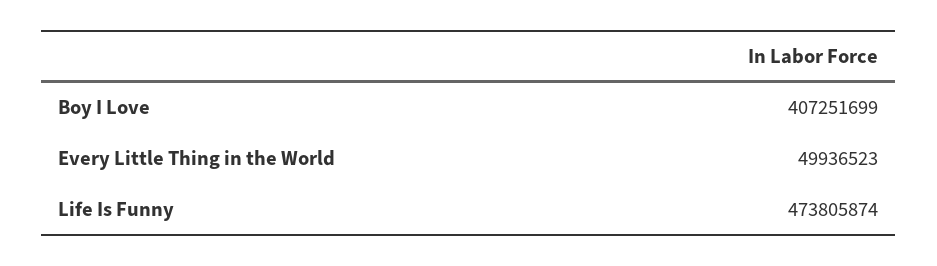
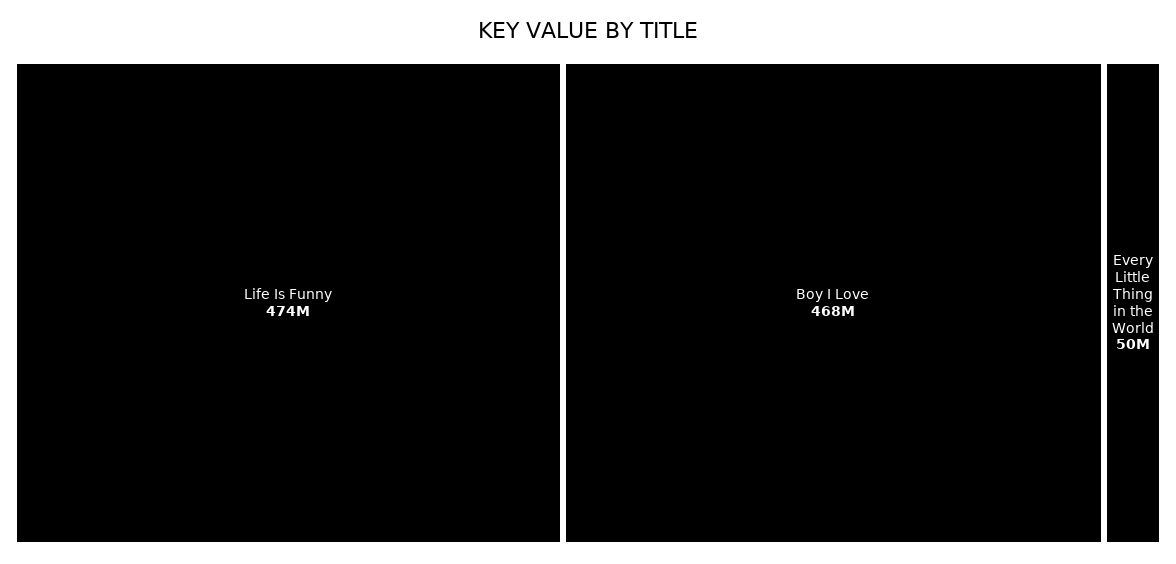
Boy I Love: 407251699 -> 468000000

